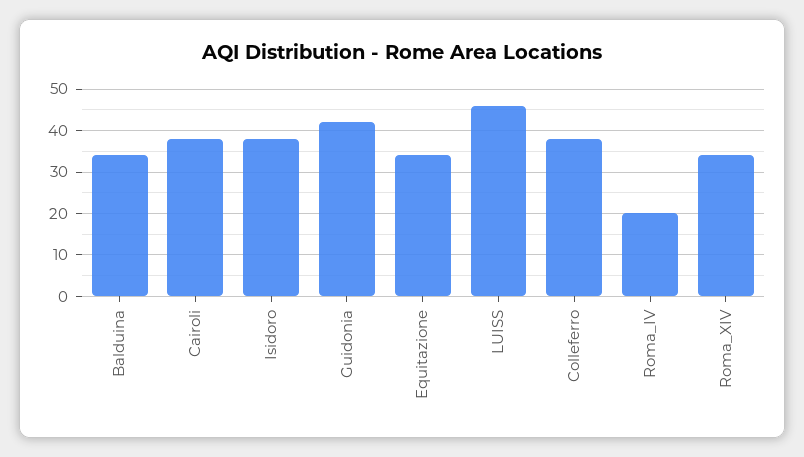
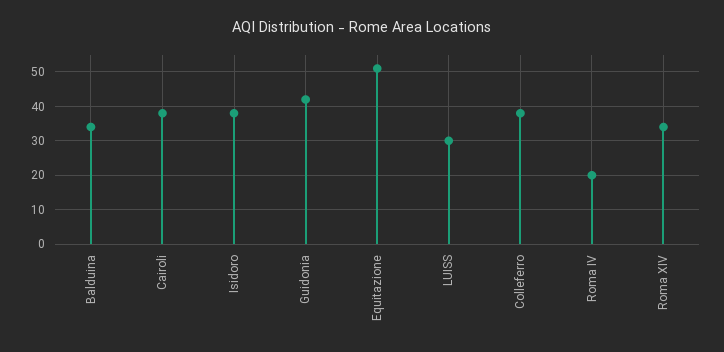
Equitazione: 35 -> 50
LUISS: 45 -> 30

